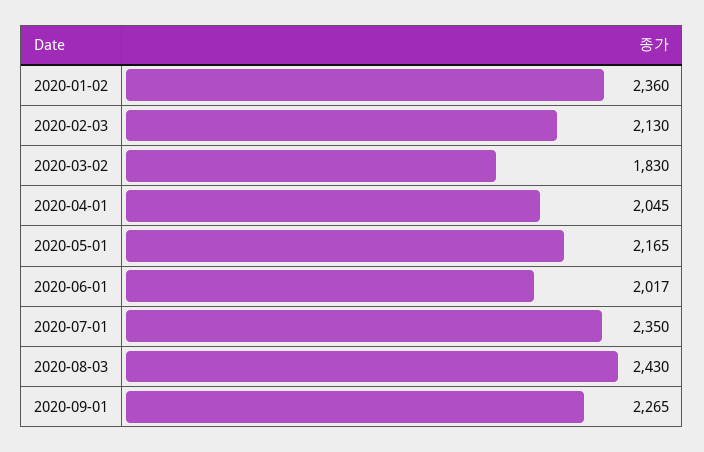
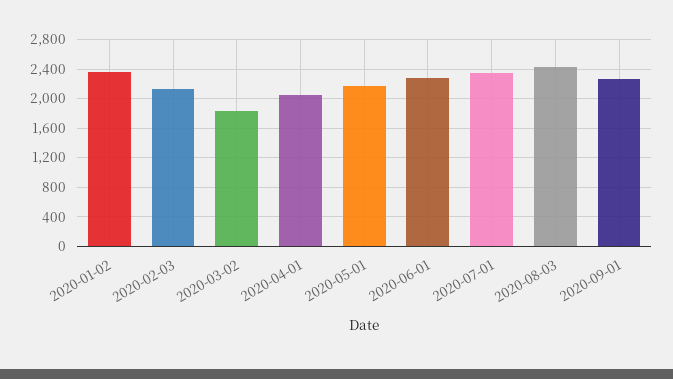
2020-06-01: 2017 -> 2300

